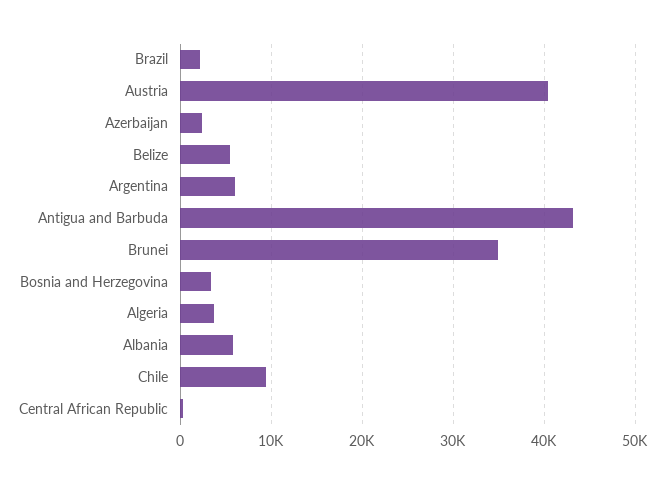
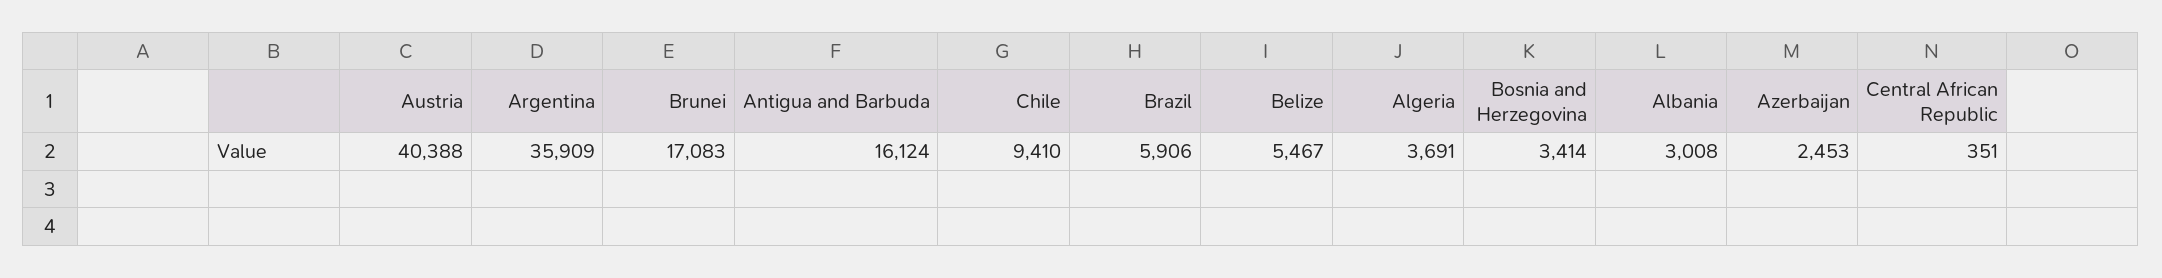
Brazil: 2000 -> 5906
Argentina: 6000 -> 35909
Antigua and Barbuda: 43000 -> 16124
Brunei: 35000 -> 17083
Albania: 6000 -> 3008

